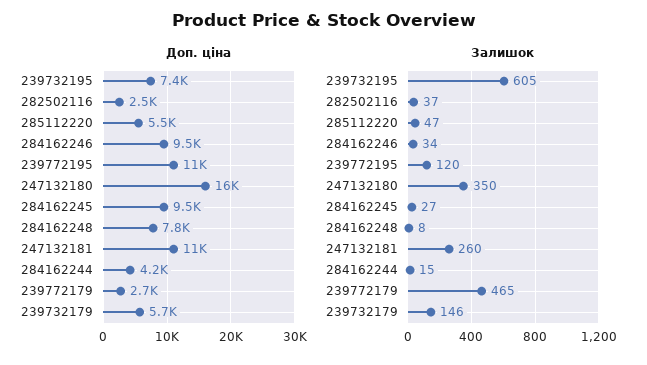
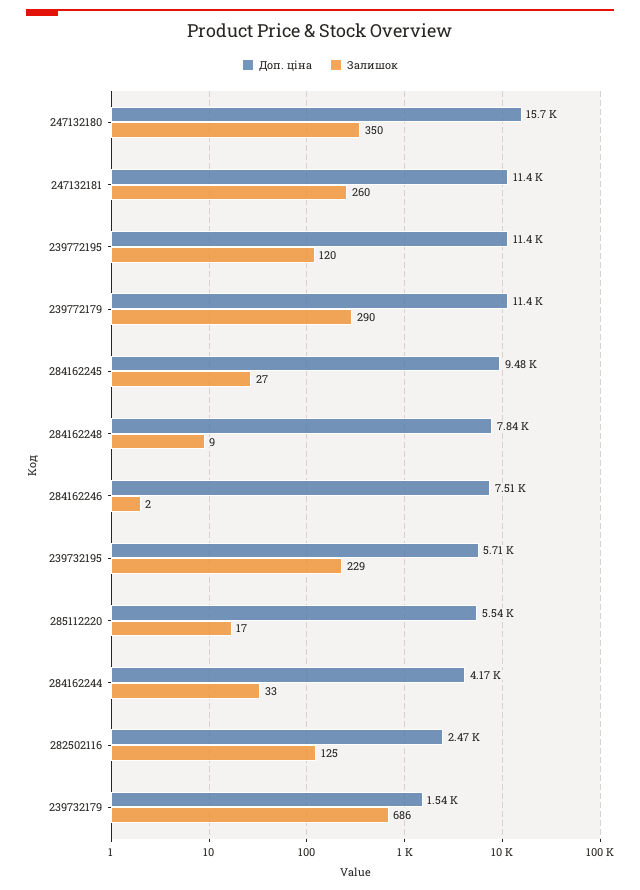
Доп. ціна, 239732195: 7400 -> 5710
Доп. ціна, 284162246: 9500 -> 7510
Доп. ціна, 239772179: 2700 -> 11400
Доп. ціна, 239732179: 5700 -> 1540
Залишок, 239732195: 605 -> 229
Залишок, 282502116: 37 -> 125
Залишок, 285112220: 47 -> 17
Залишок, 284162246: 34 -> 2
Залишок, 284162248: 8 -> 9
Залишок, 284162244: 15 -> 33
Залишок, 239772179: 465 -> 290
Залишок, 239732179: 146 -> 686

